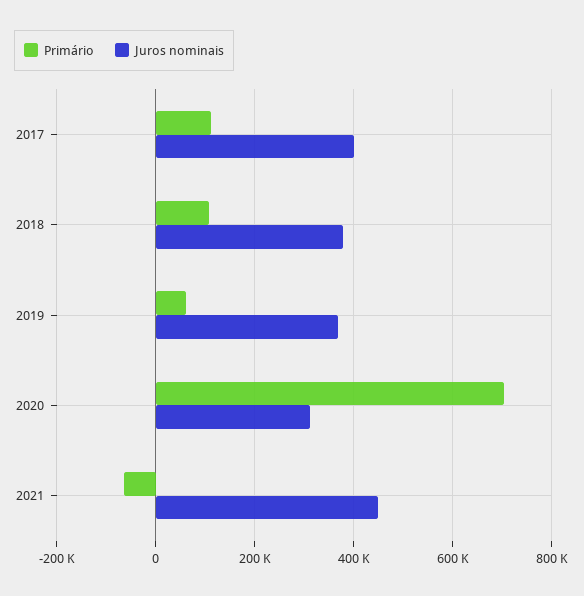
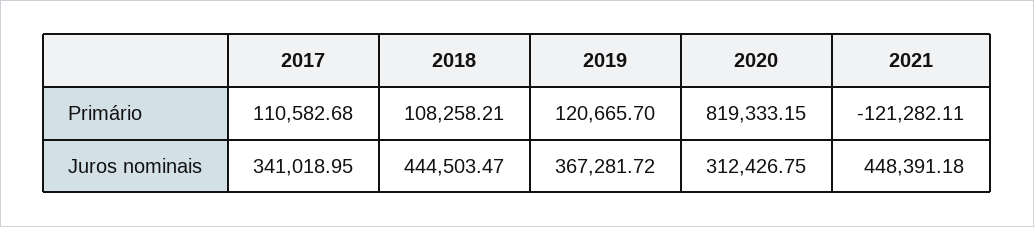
Juros nominais, 2017: 400000 -> 341018.95
Juros nominais, 2018: 380000 -> 444503.47
Primário, 2019: 60000 -> 120665.7
Primário, 2020: 700000 -> 819333.15
Primário, 2021: -60000 -> -121282.11

